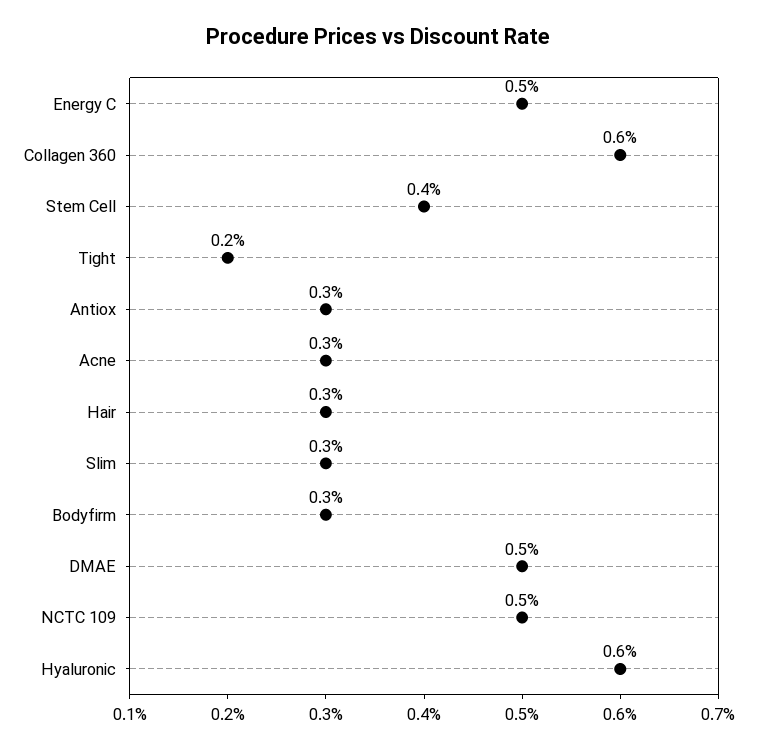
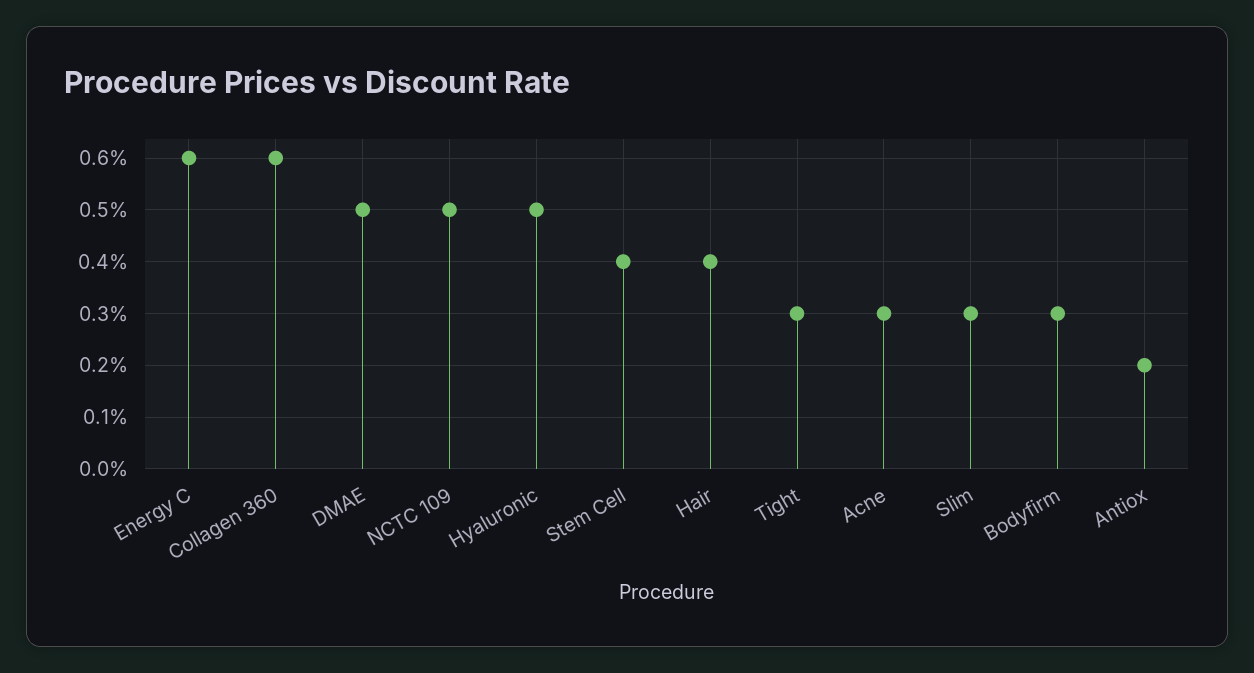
Energy C: 0.5 -> 0.6
Tight: 0.2 -> 0.3
Antiox: 0.3 -> 0.2
Hair: 0.3 -> 0.4
Hyaluronic: 0.6 -> 0.5

